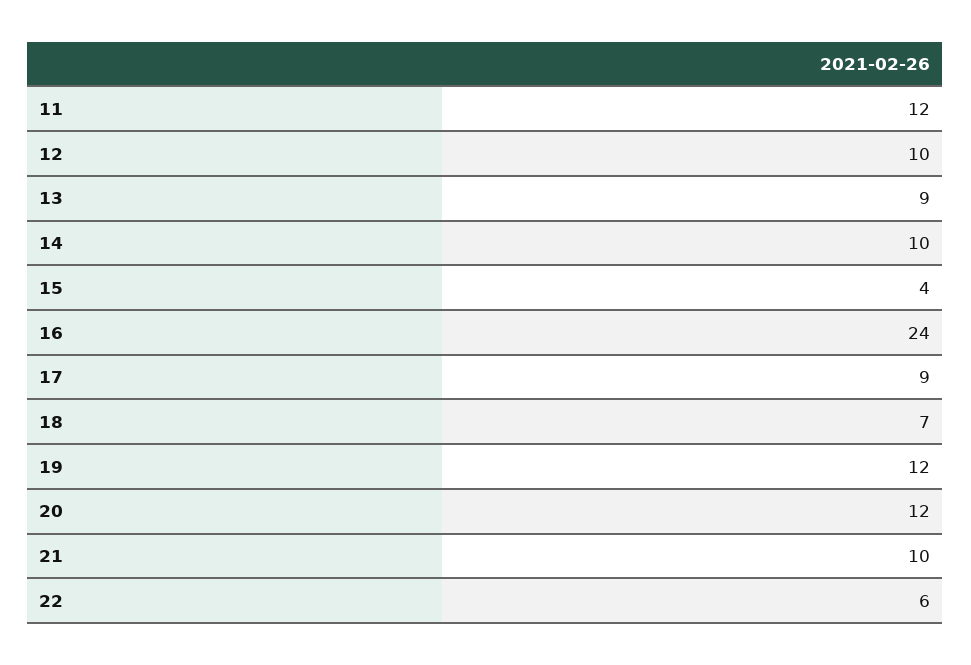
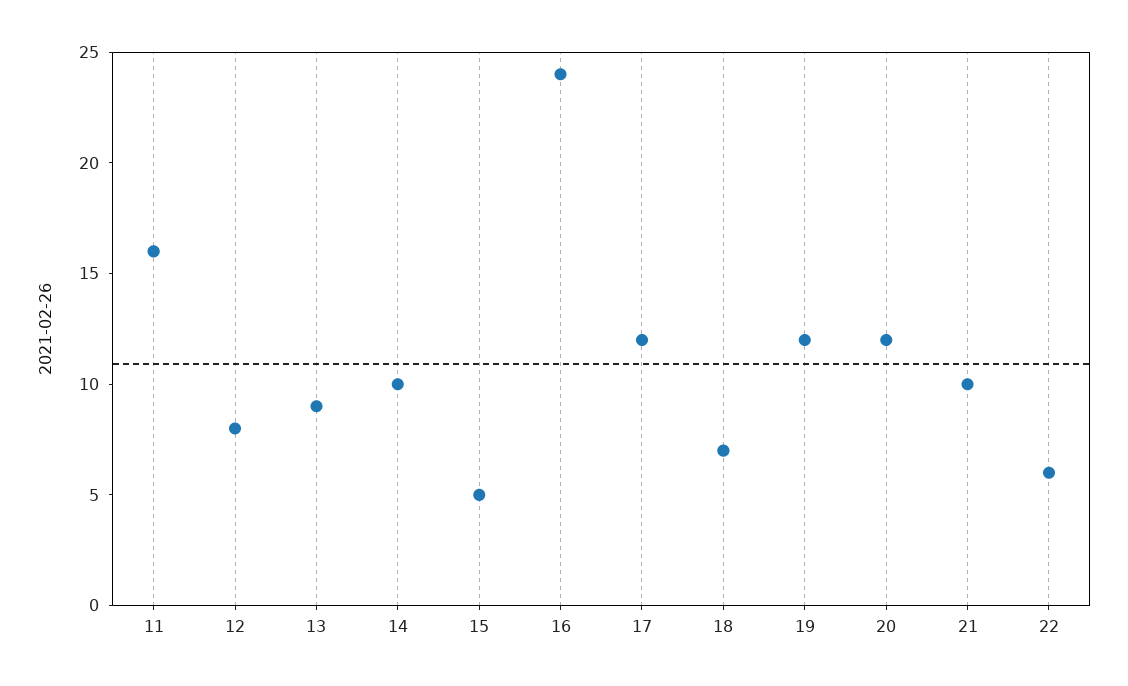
11: 12 -> 16
12: 10 -> 8
15: 4 -> 5
17: 9 -> 12

